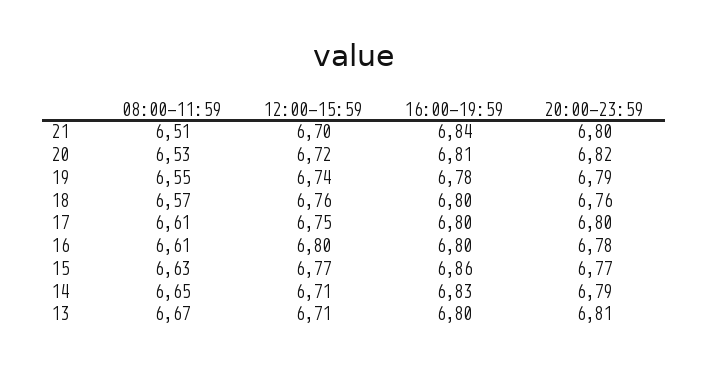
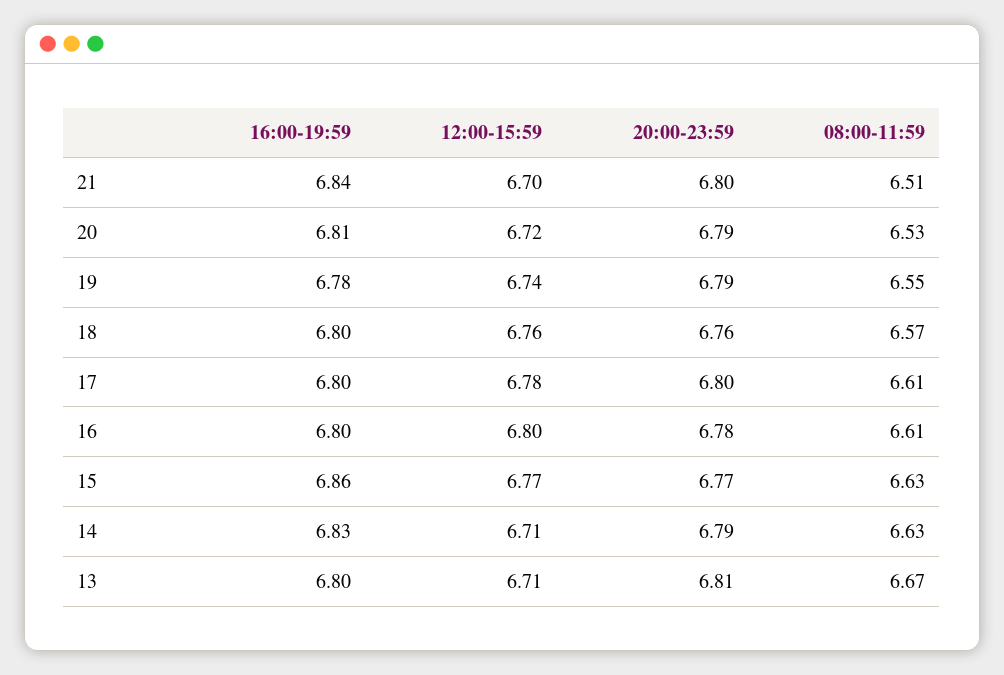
20:00-23:59, 20: 6.82 -> 6.79
12:00-15:59, 17: 6.75 -> 6.78
08:00-11:59, 14: 6.65 -> 6.63

